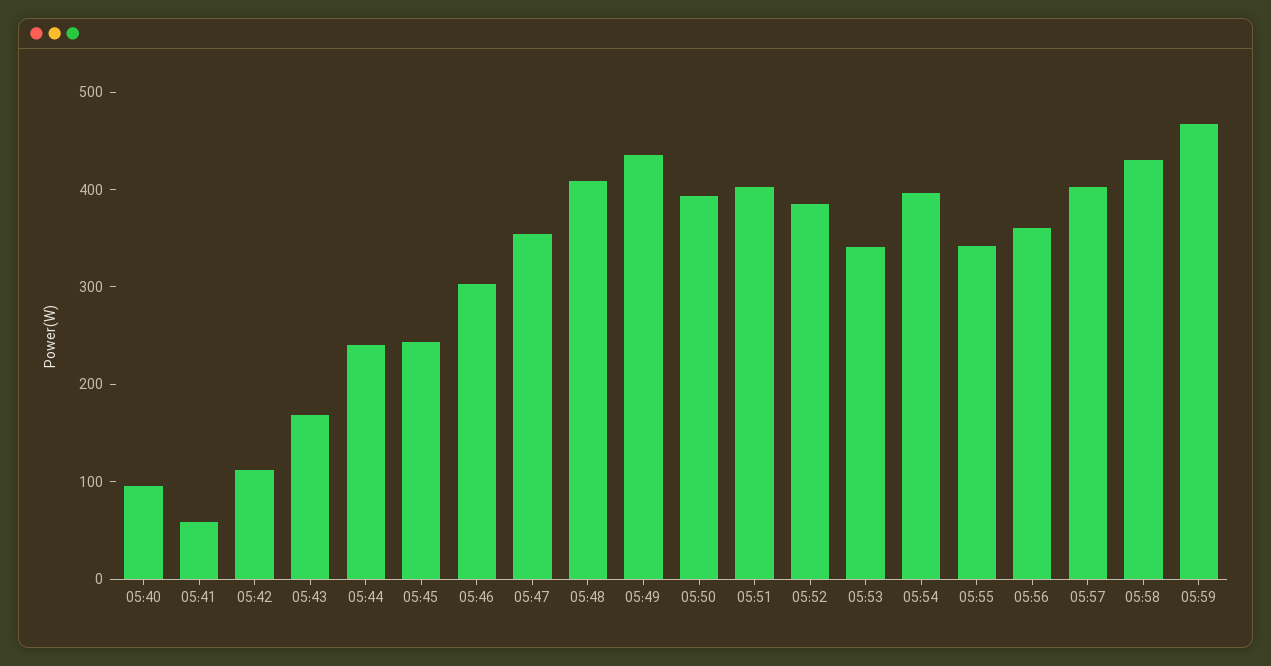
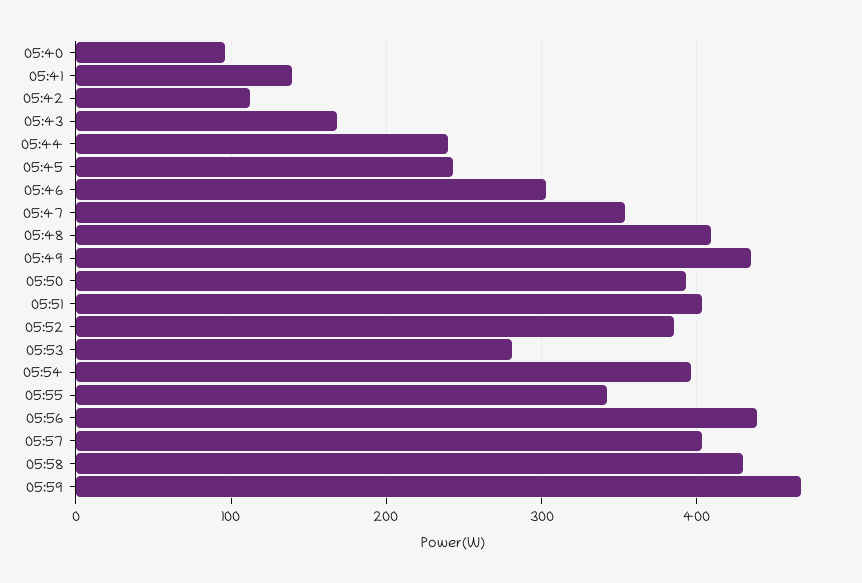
05:41: 60 -> 140
05:53: 340 -> 280
05:56: 360 -> 440

